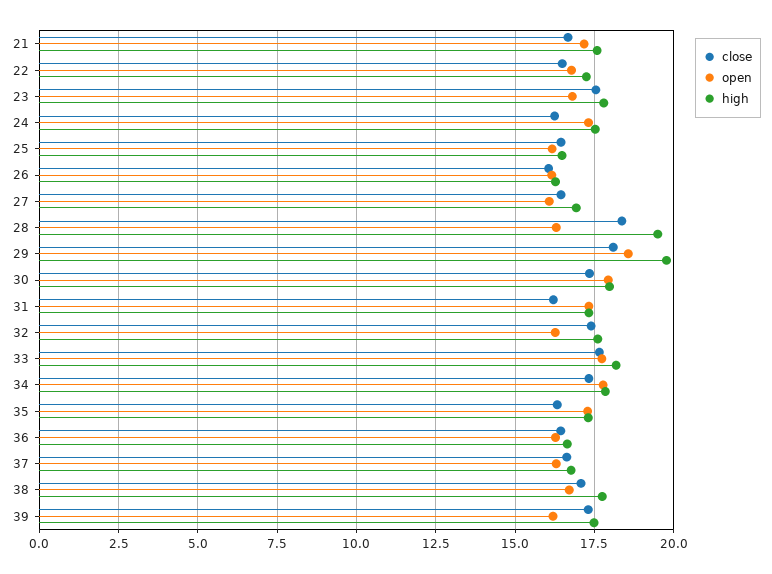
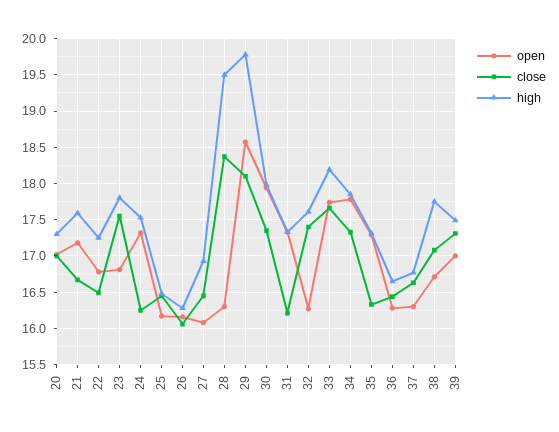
open, 39: 16.25 -> 17
open, 20: none -> 17
close, 20: none -> 17
high, 20: none -> 17.3

